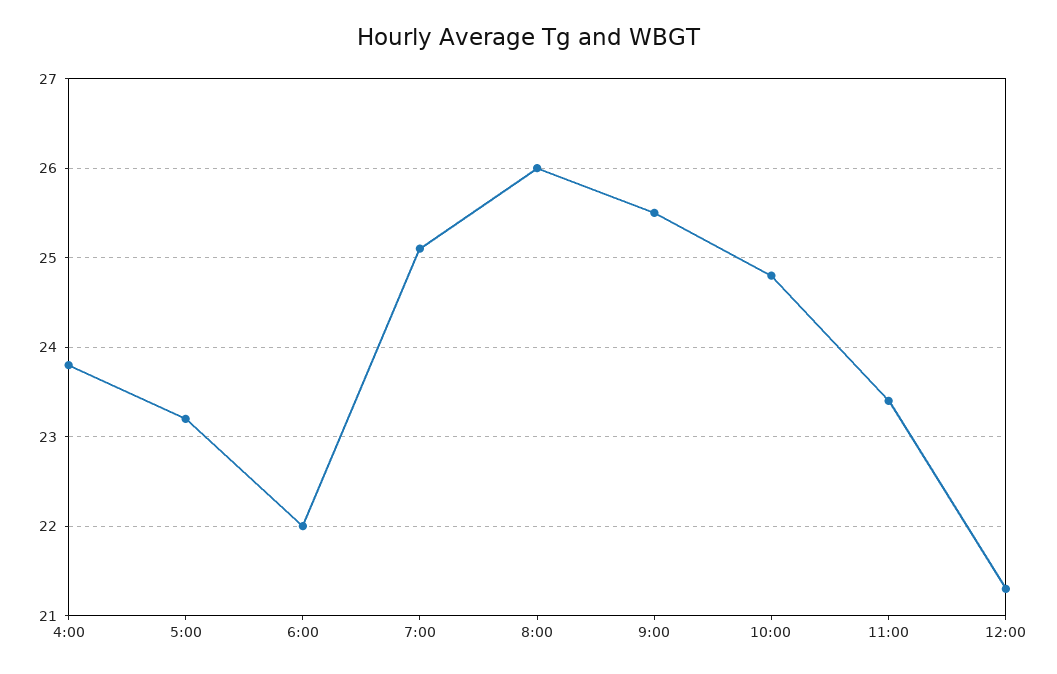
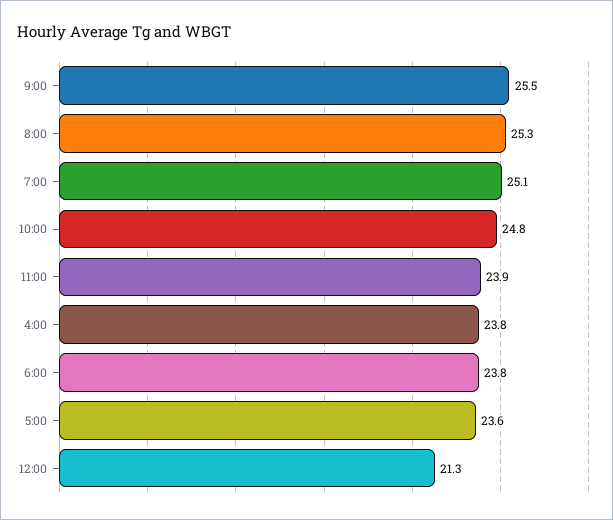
5:00: 23.2 -> 23.6
6:00: 22 -> 23.8
8:00: 26 -> 25.3
11:00: 23.4 -> 23.9

